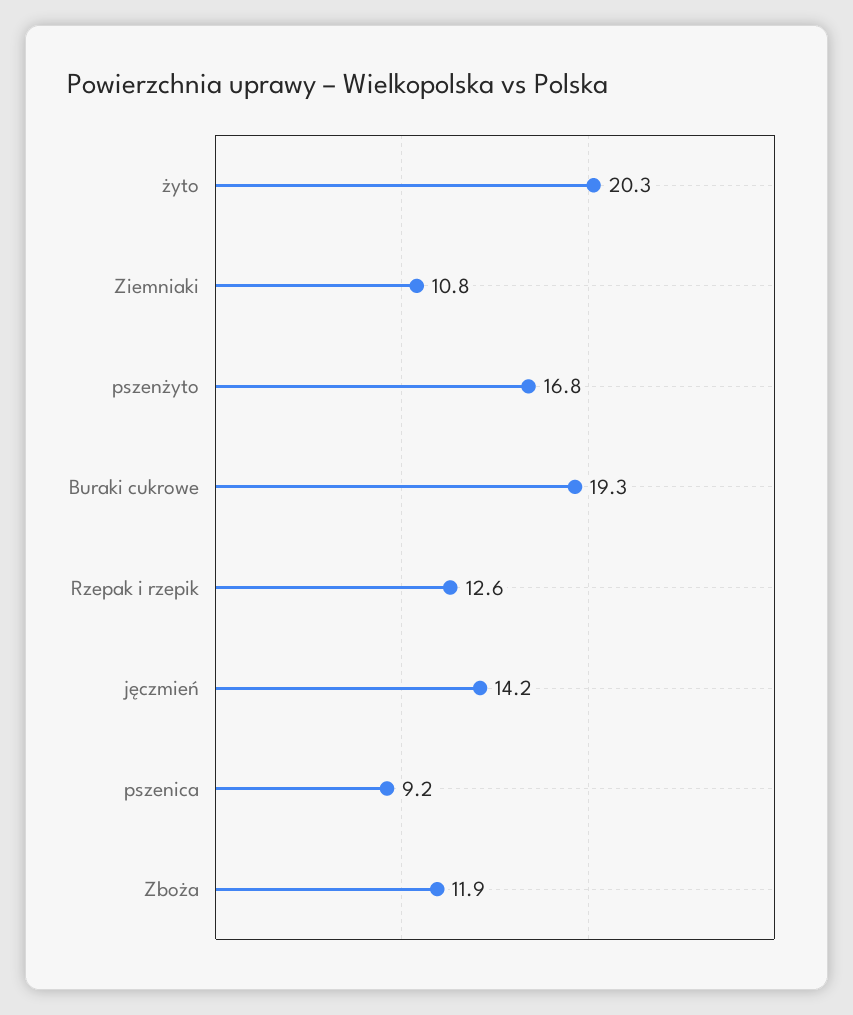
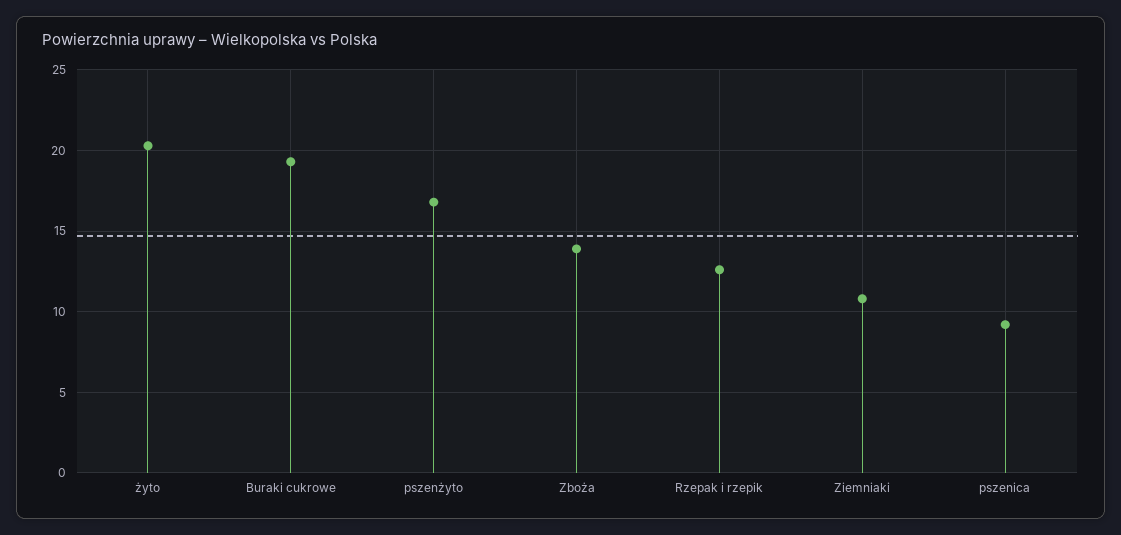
jęczmień: 14.2 -> none
Zboża: 11.9 -> 14

